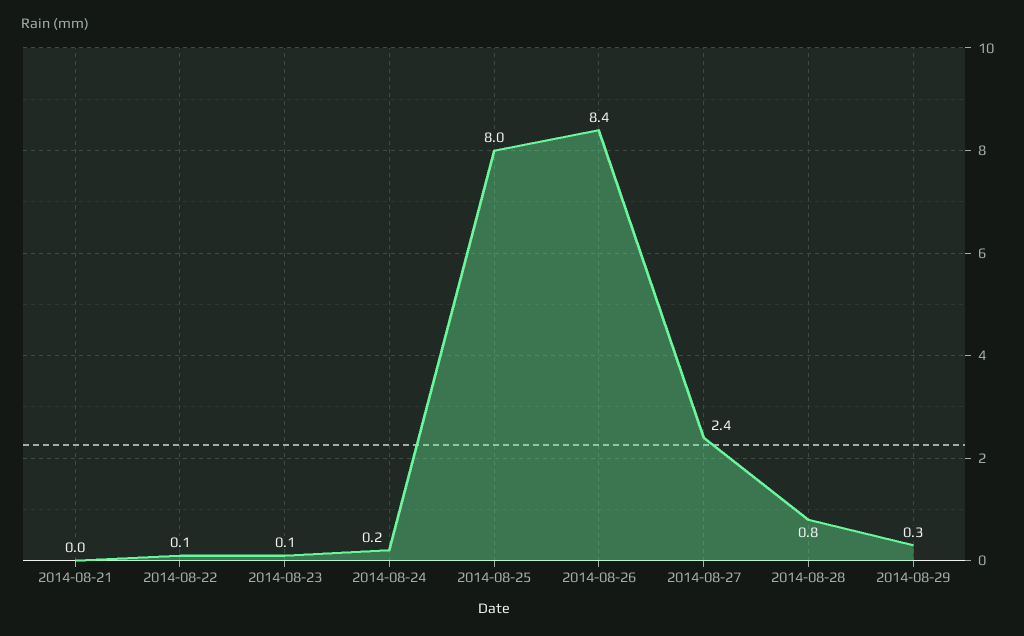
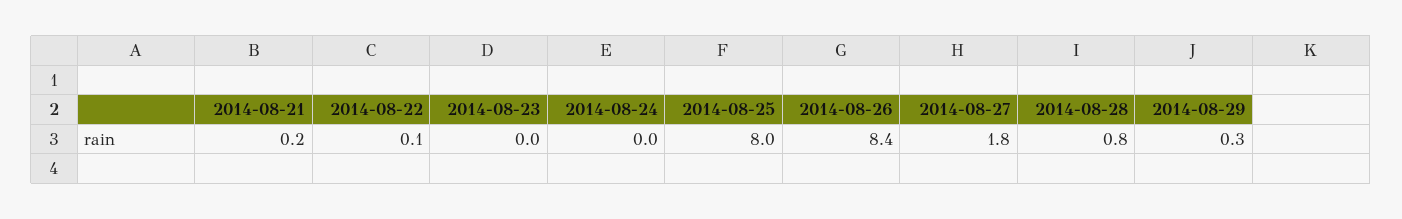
2014-08-21: 0 -> 0.2
2014-08-23: 0.1 -> 0
2014-08-24: 0.2 -> 0
2014-08-27: 2.4 -> 1.8

